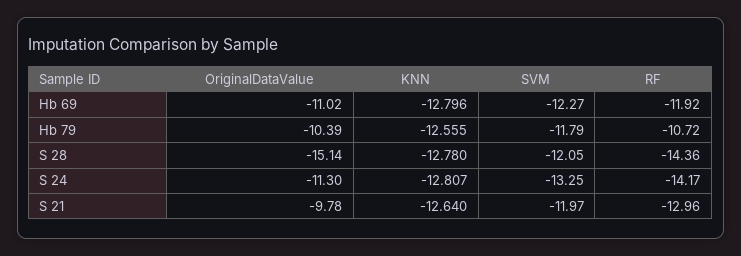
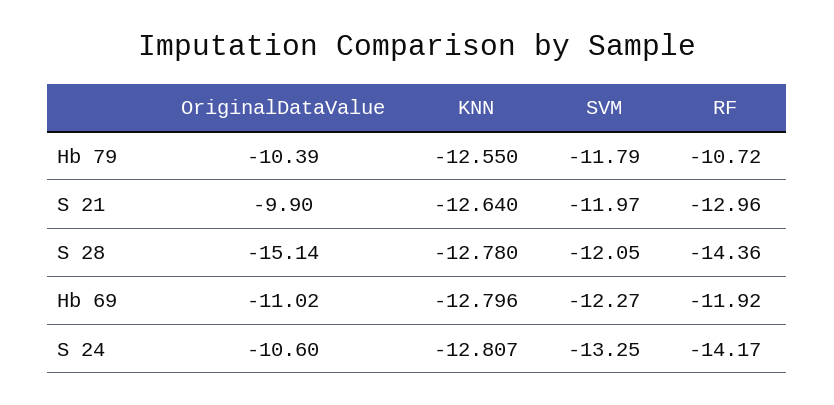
KNN, Hb 79: -12.555 -> -12.55
OriginalDataValue, S 24: -11.3 -> -10.6
OriginalDataValue, S 21: -9.78 -> -9.9

